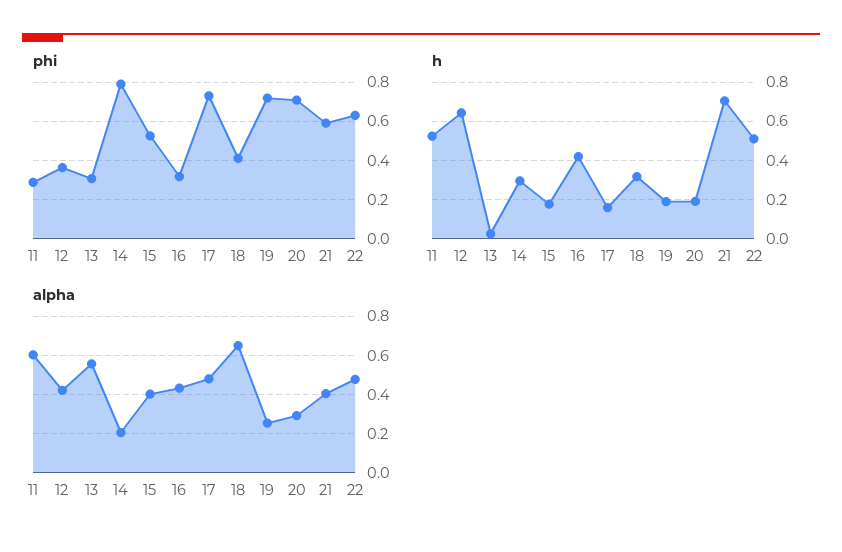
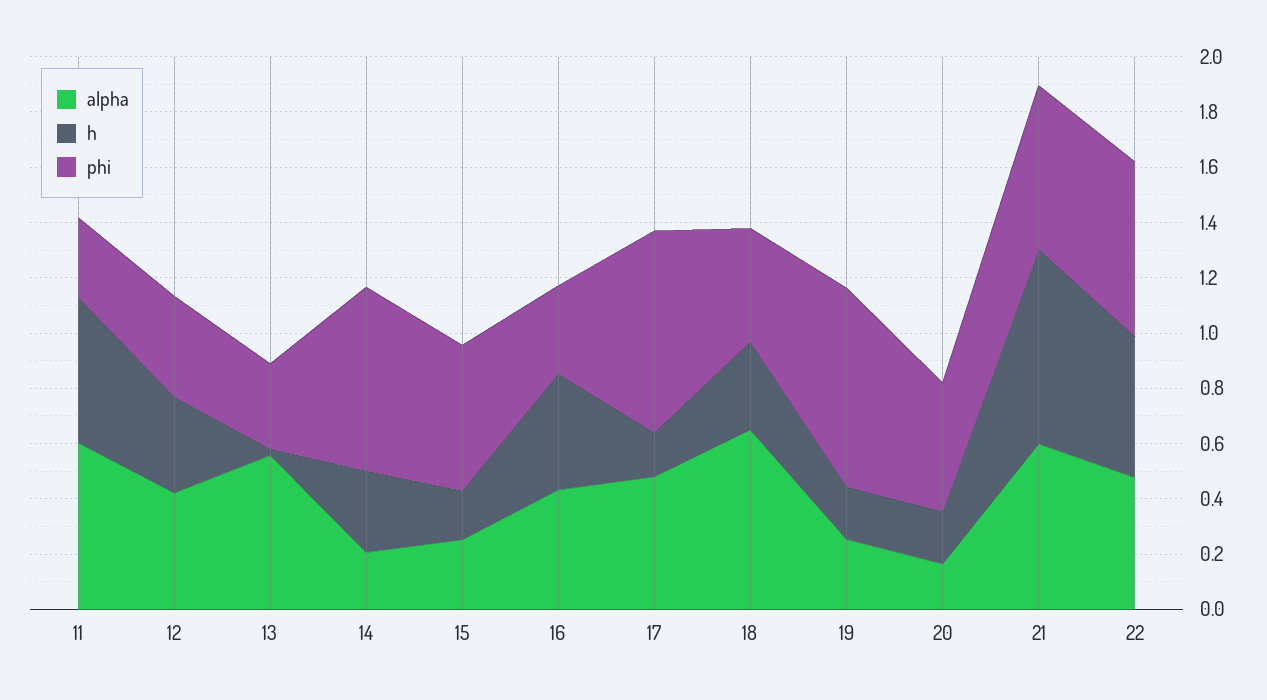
phi, 14: 0.8 -> 0.65
phi, 20: 0.7 -> 0.45
h, 12: 0.65 -> 0.35
alpha, 15: 0.4 -> 0.25
alpha, 20: 0.3 -> 0.15
alpha, 21: 0.4 -> 0.6

